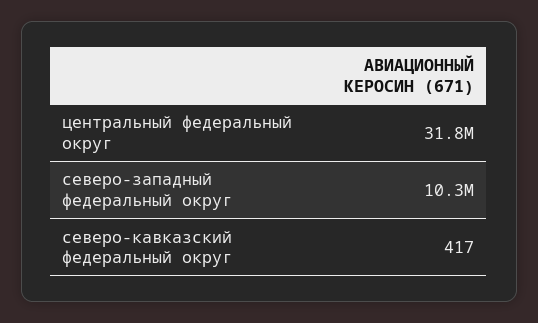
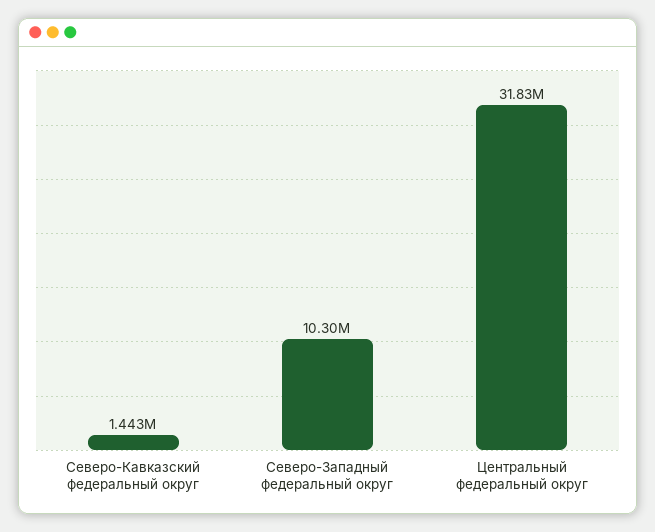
северо-кавказский федеральный округ: 417 -> 1443000

